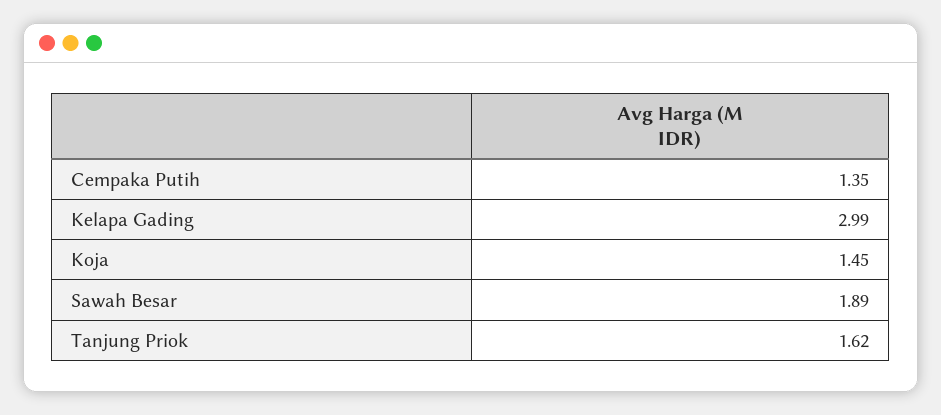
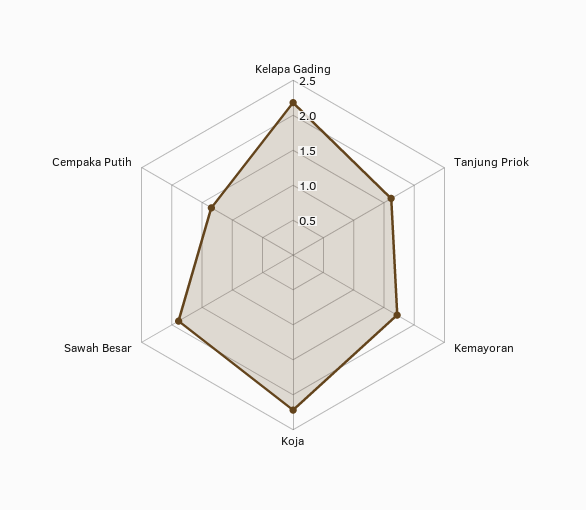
Kelapa Gading: 2.99 -> 2.25
Koja: 1.45 -> 2.25
Kemayoran: none -> 1.75

